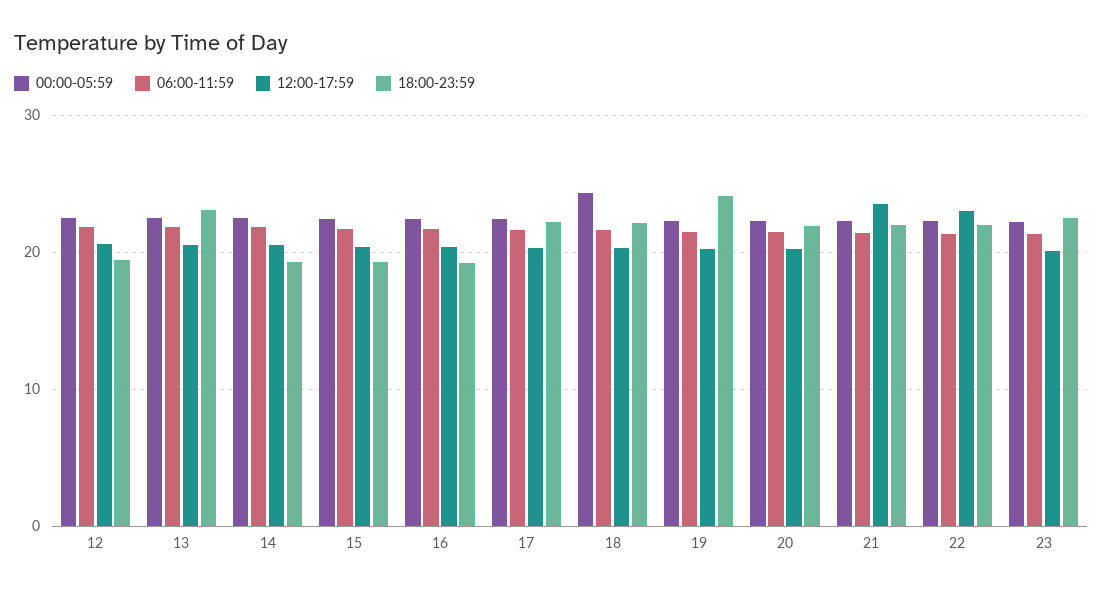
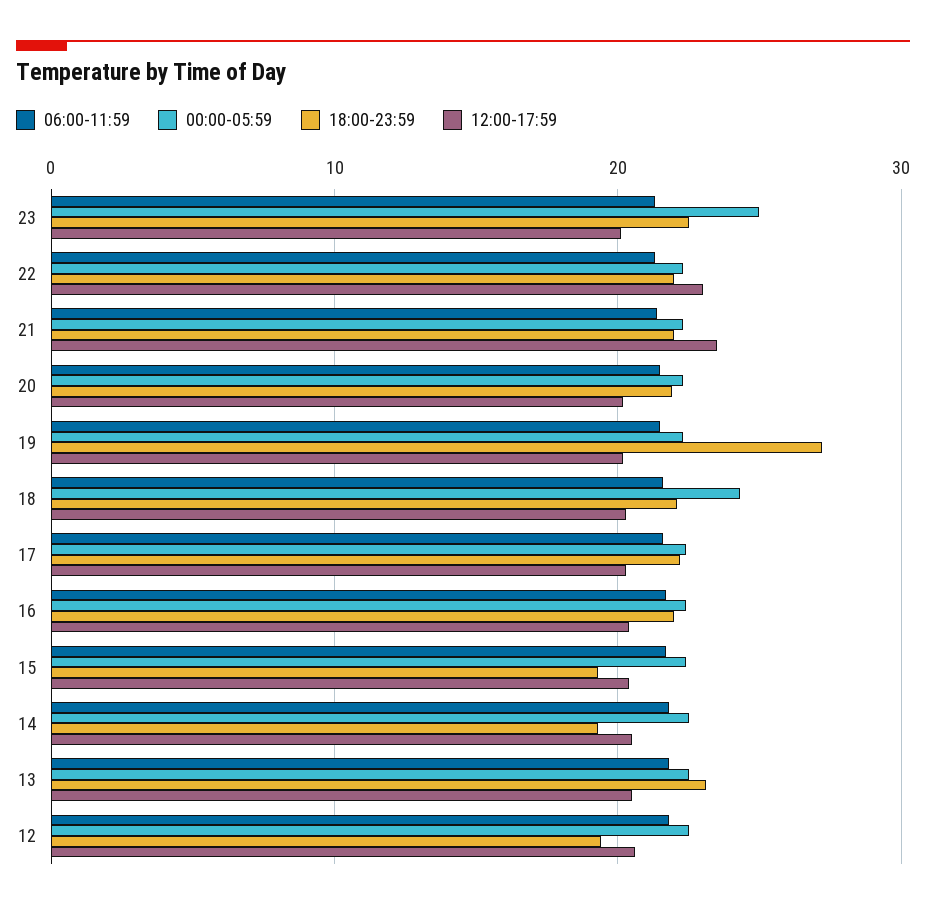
18:00-23:59, 16: 19 -> 22
18:00-23:59, 19: 24 -> 27
00:00-05:59, 23: 22 -> 25

